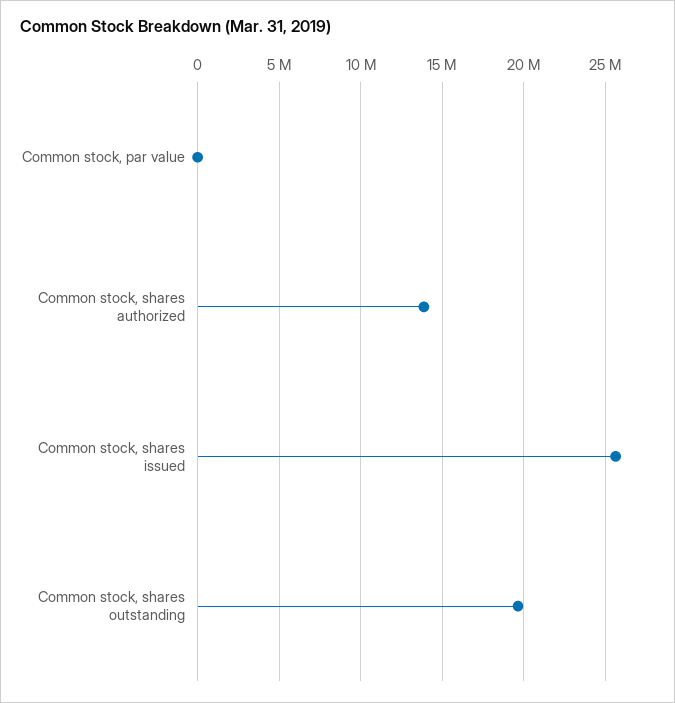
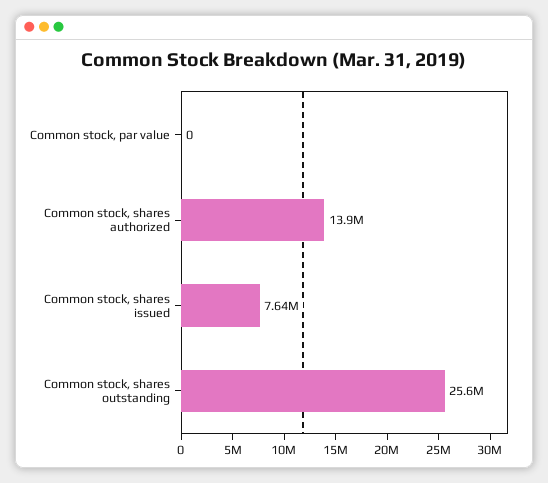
Common stock, shares issued: 25500000 -> 7640000
Common stock, shares outstanding: 19500000 -> 25600000

